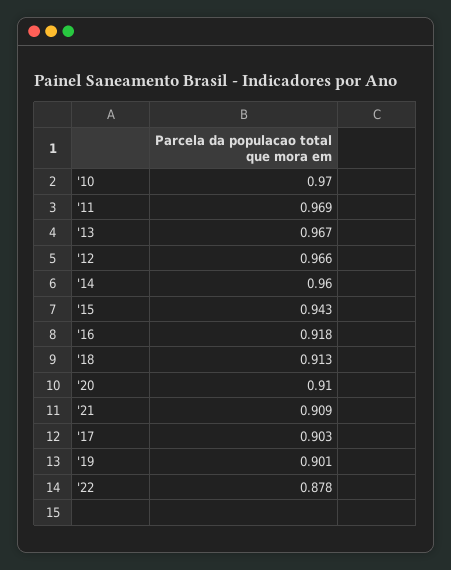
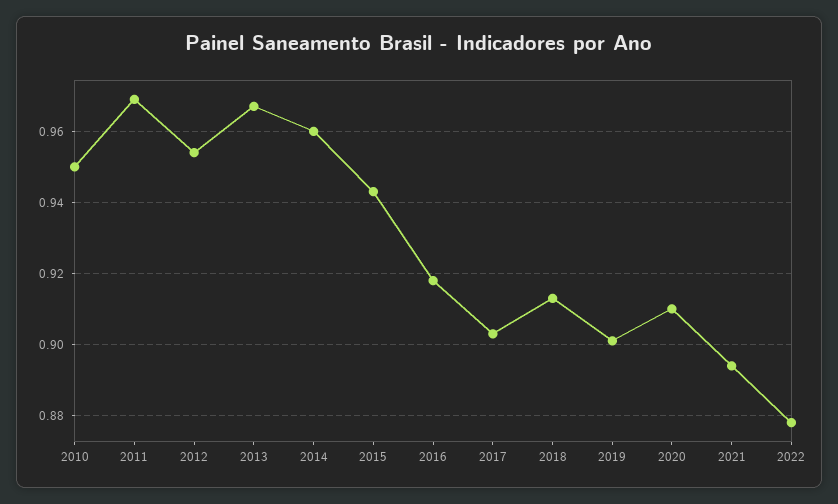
'10: 0.97 -> 0.95
'12: 0.966 -> 0.955
'21: 0.909 -> 0.895

